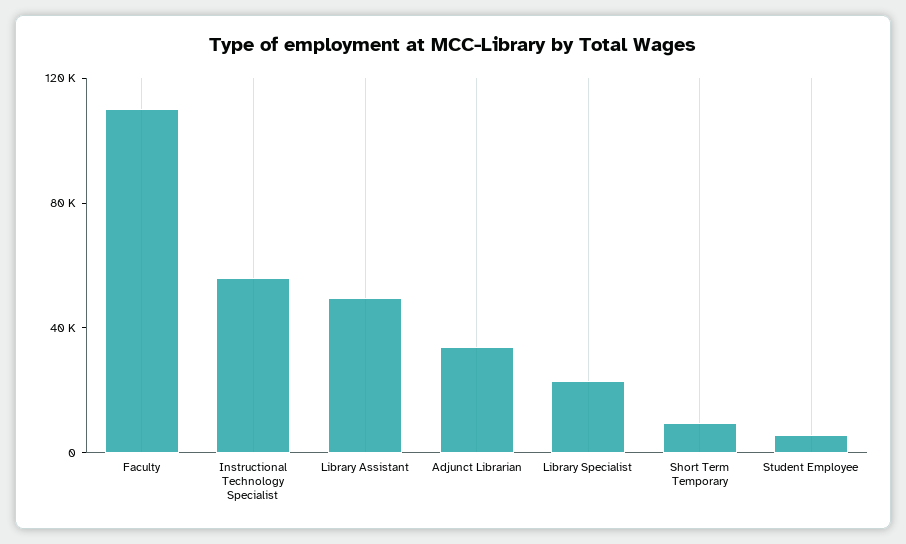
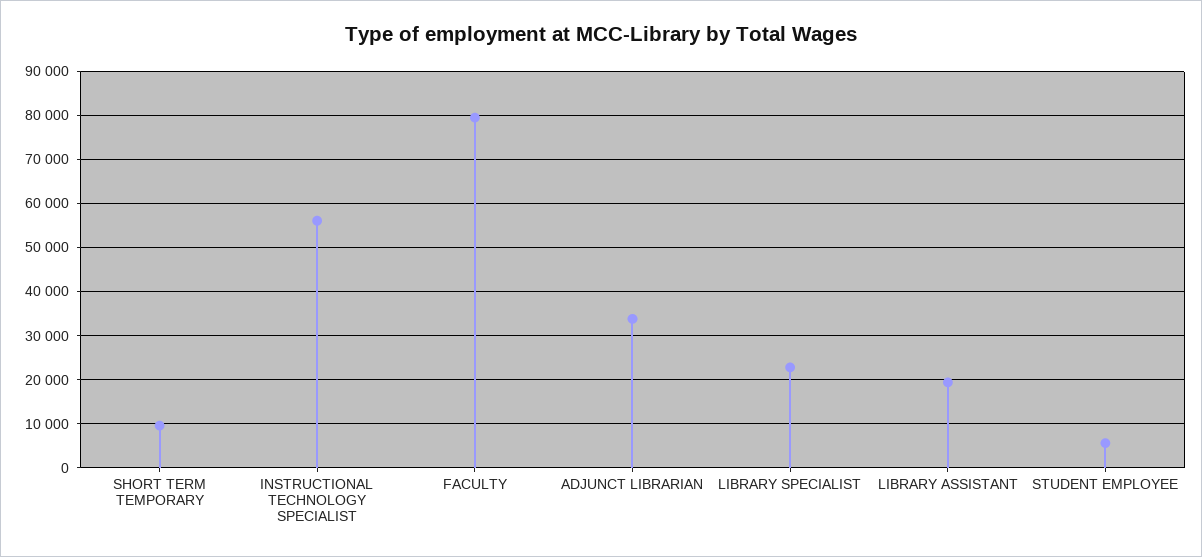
Faculty: 110000 -> 80000
Library Assistant: 50000 -> 20000

